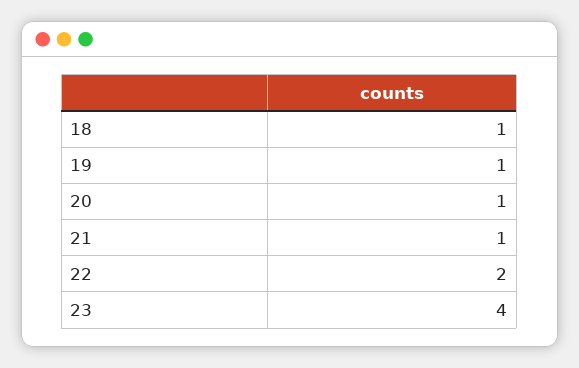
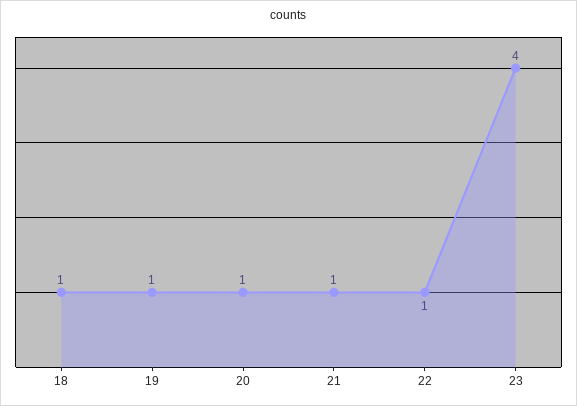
22: 2 -> 1

